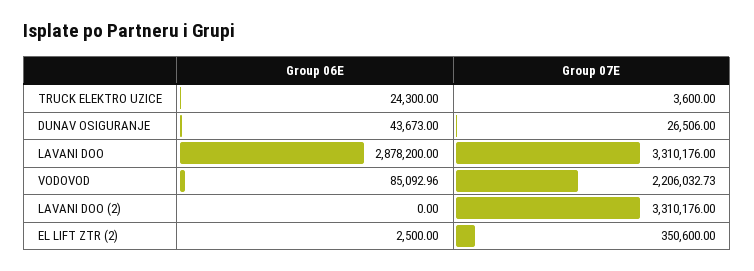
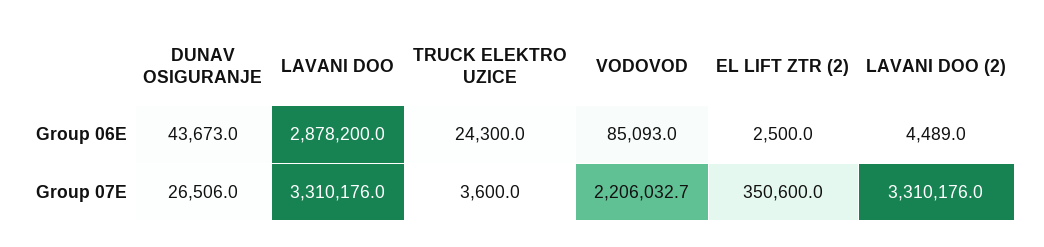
Group 06E, LAVANI DOO (2): 0 -> 4489

